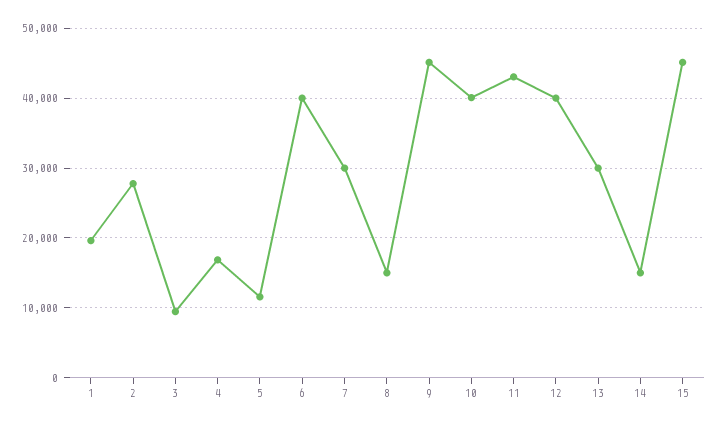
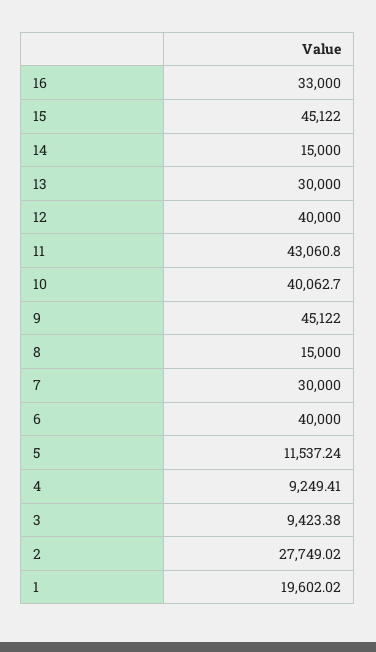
4: 17000 -> 9249.41
16: none -> 33000

